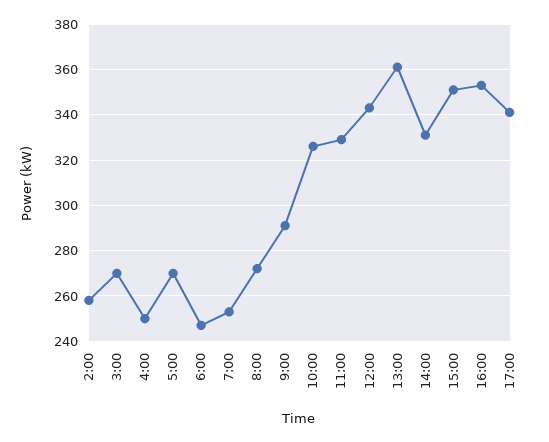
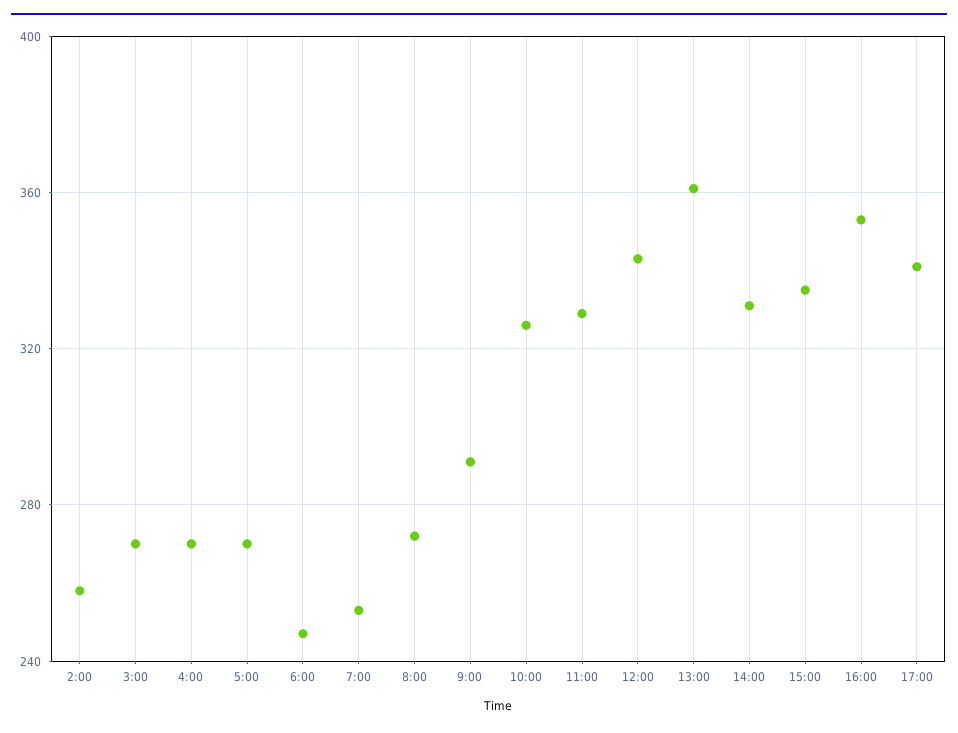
4:00: 250 -> 270
15:00: 350 -> 335

